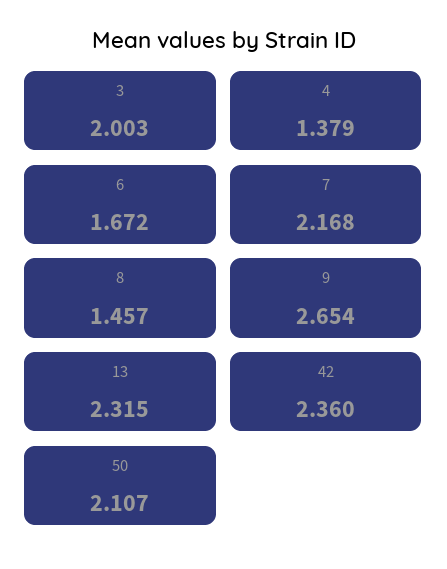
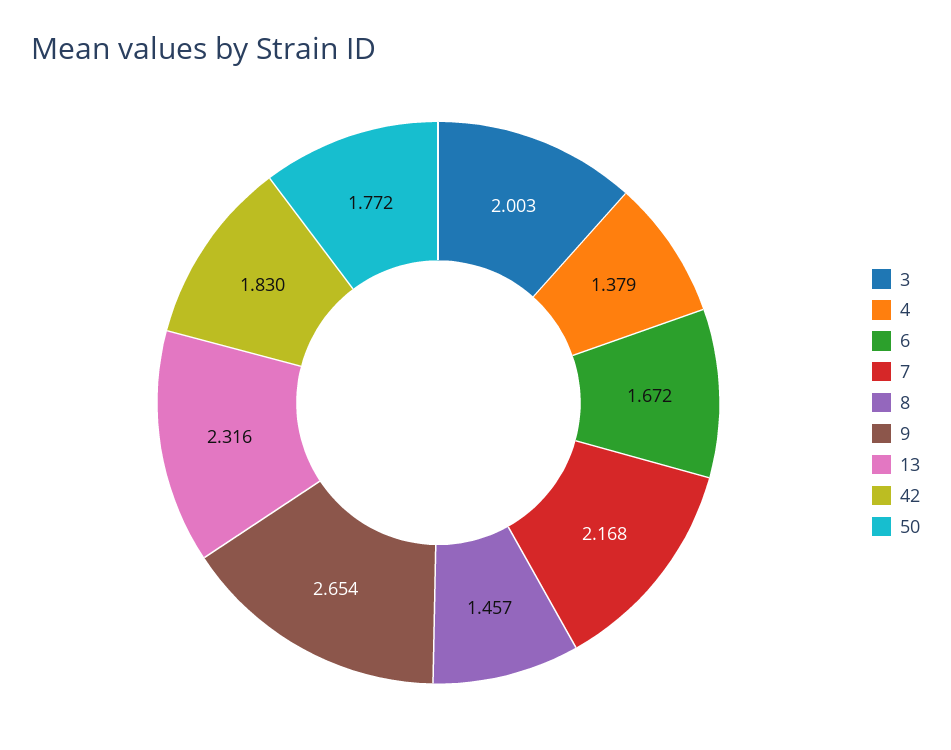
13: 2.315 -> 2.316
42: 2.36 -> 1.83
50: 2.107 -> 1.772

